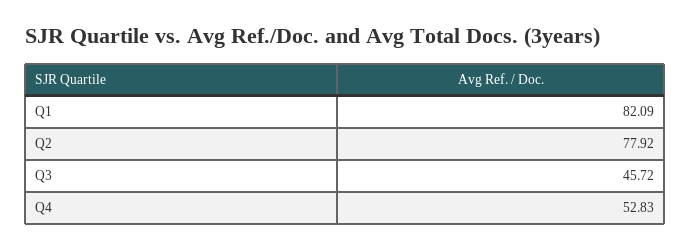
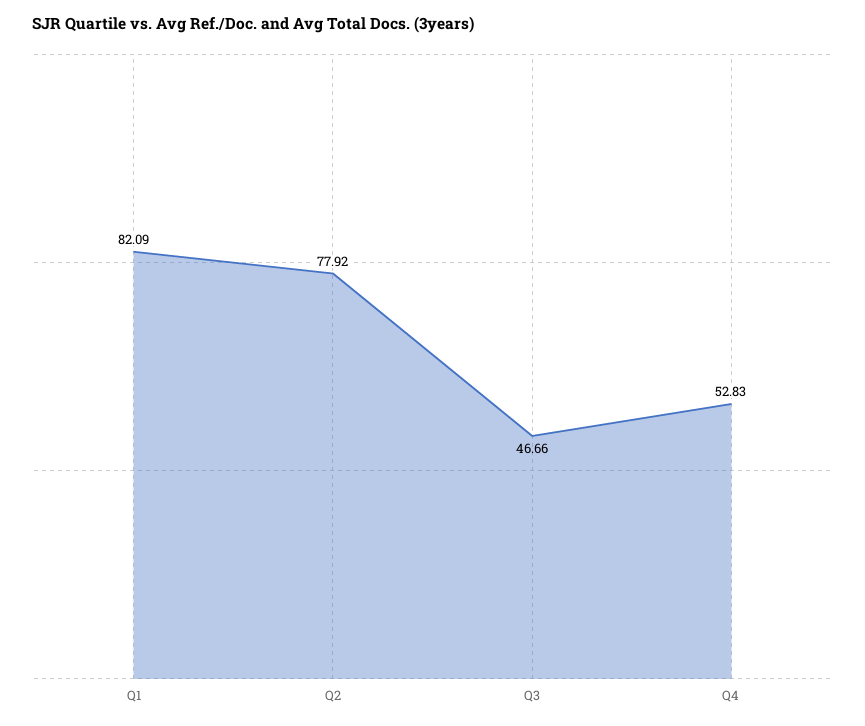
Q3: 45.72 -> 46.66

